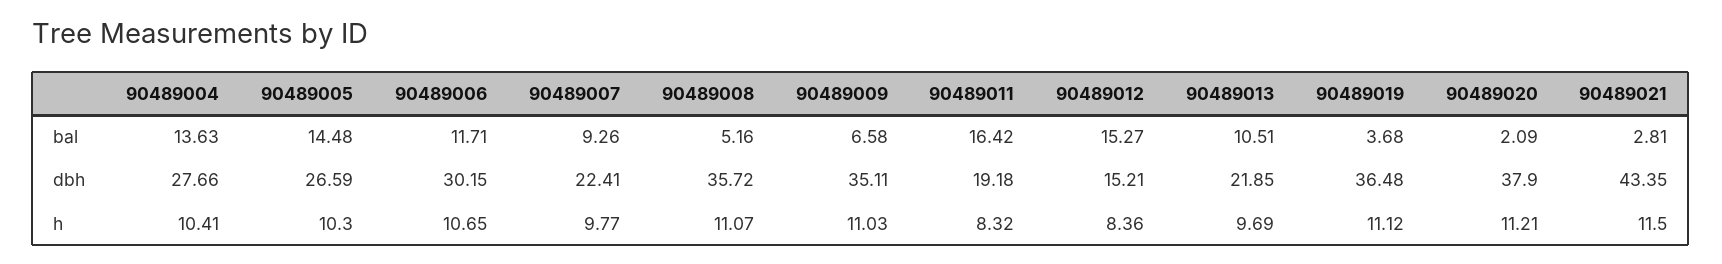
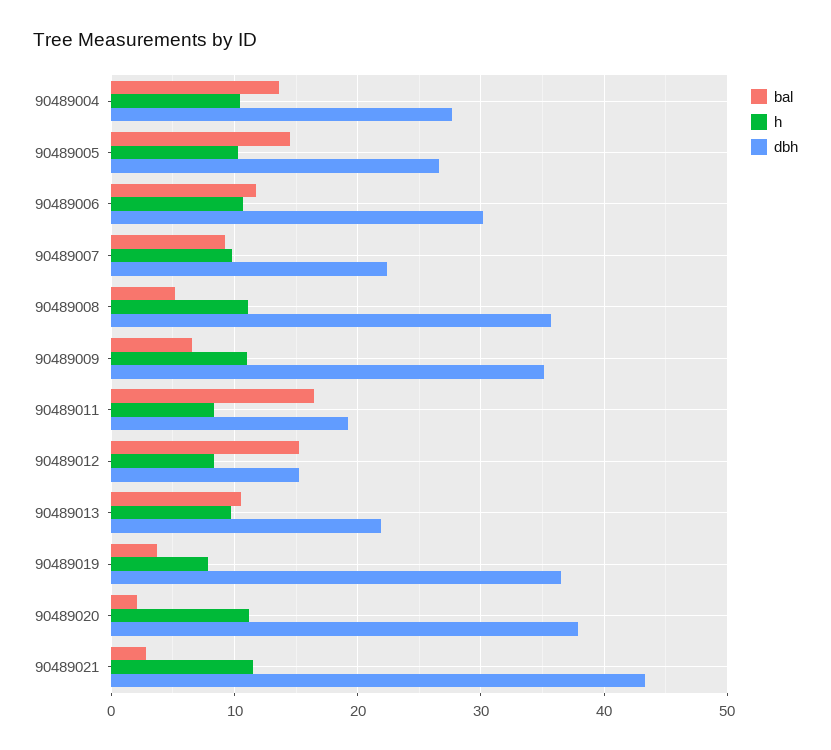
h, 90489019: 11.12 -> 8

